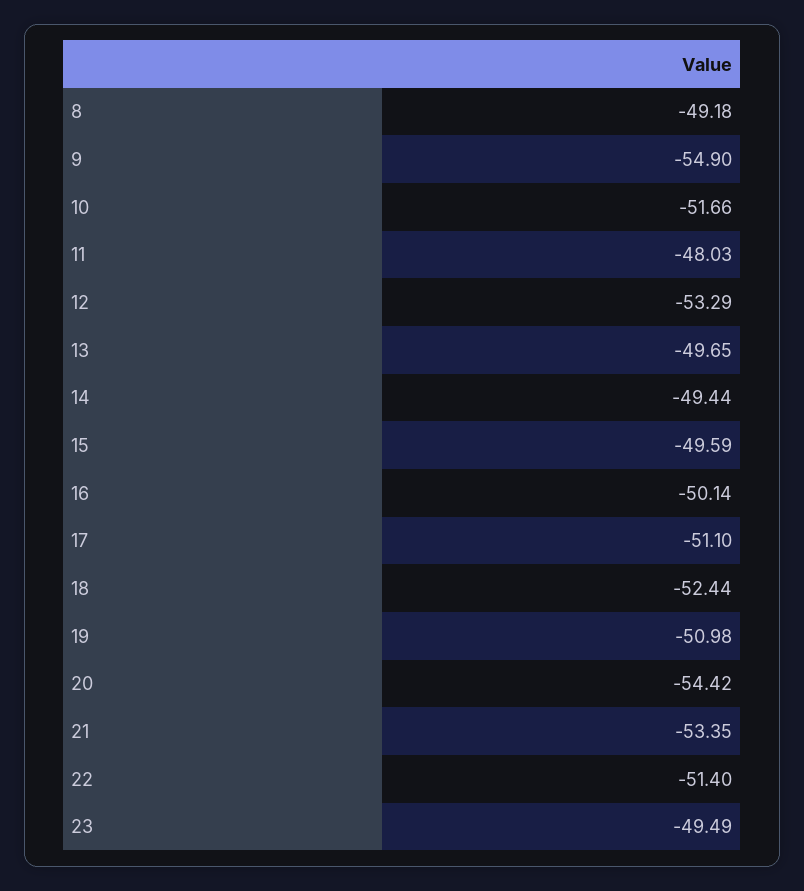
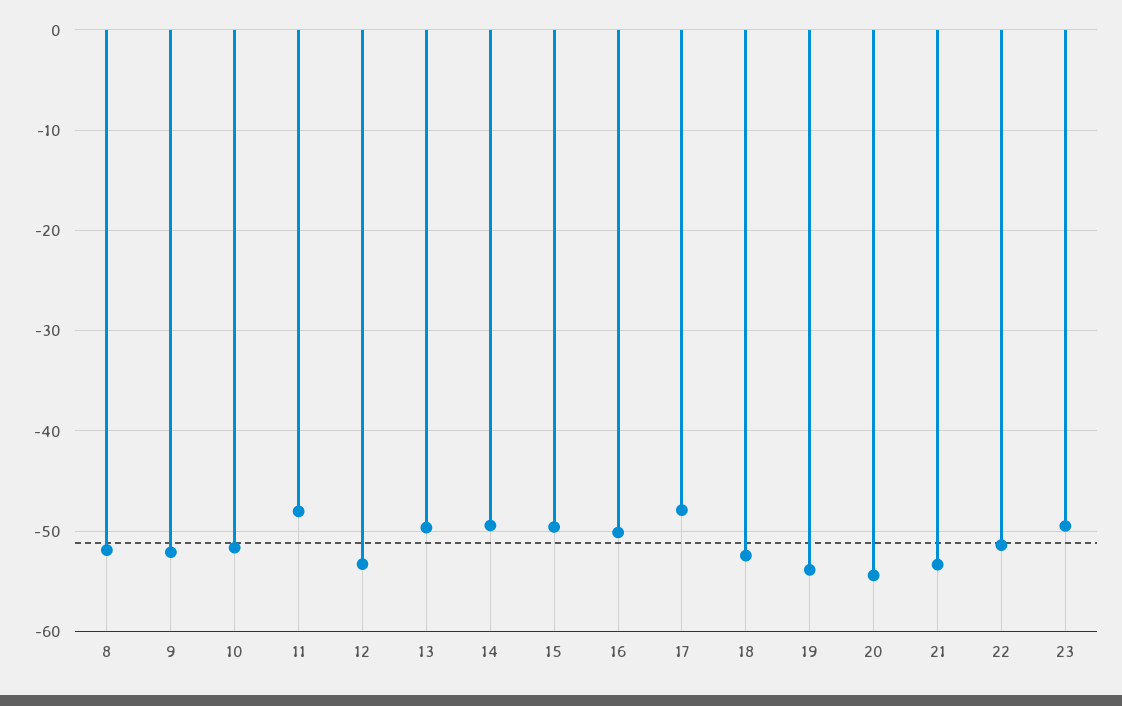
8: -49.18 -> -52
9: -54.9 -> -52
17: -51.1 -> -48
19: -50.98 -> -54

